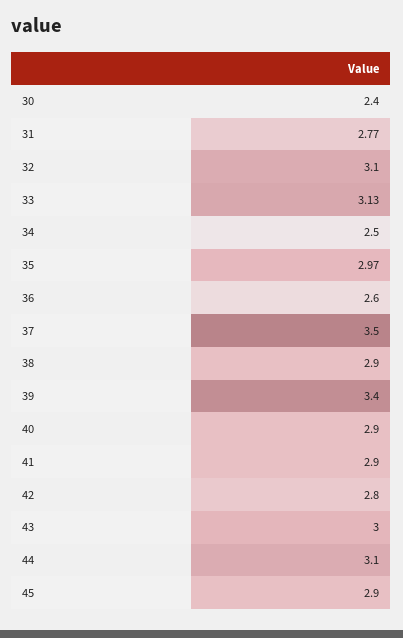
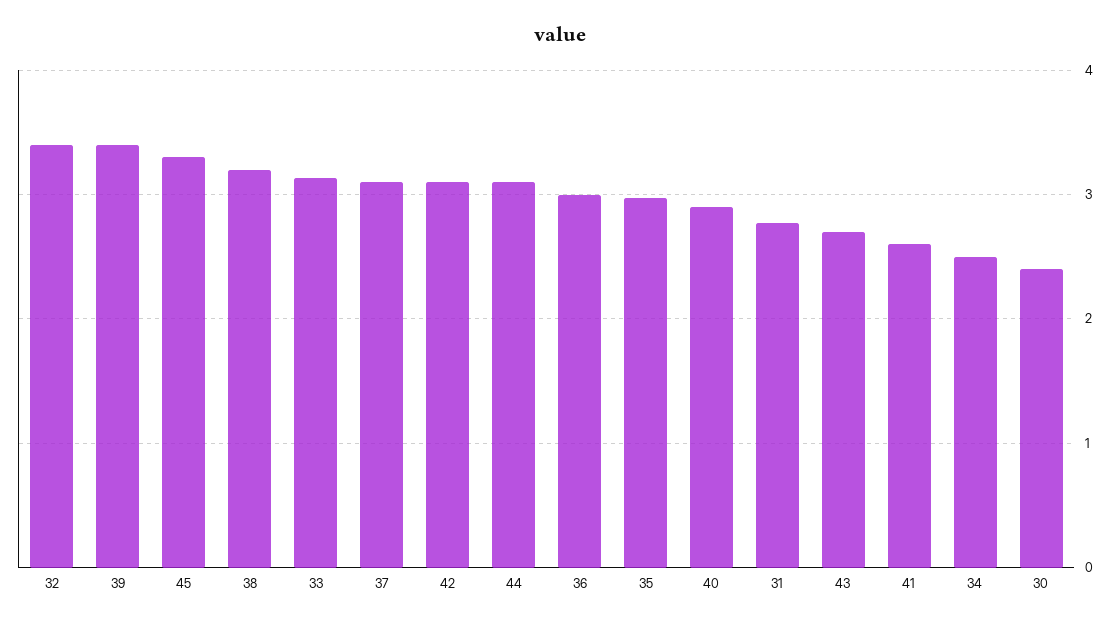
32: 3.1 -> 3.4
36: 2.6 -> 3
37: 3.5 -> 3.1
38: 2.9 -> 3.2
41: 2.9 -> 2.6
42: 2.8 -> 3.1
43: 3 -> 2.7
45: 2.9 -> 3.3

